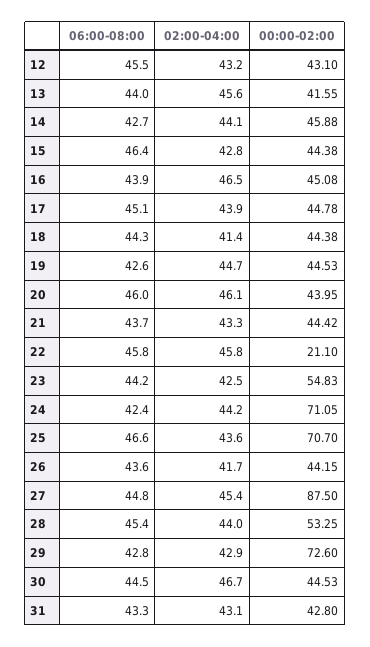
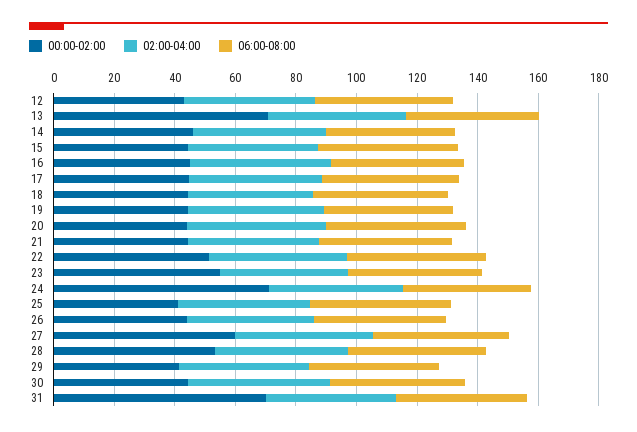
00:00-02:00, 13: 41.55 -> 70
00:00-02:00, 22: 21.1 -> 50
00:00-02:00, 25: 70.7 -> 40
00:00-02:00, 27: 87.5 -> 60
00:00-02:00, 29: 72.6 -> 40
00:00-02:00, 31: 42.8 -> 70

